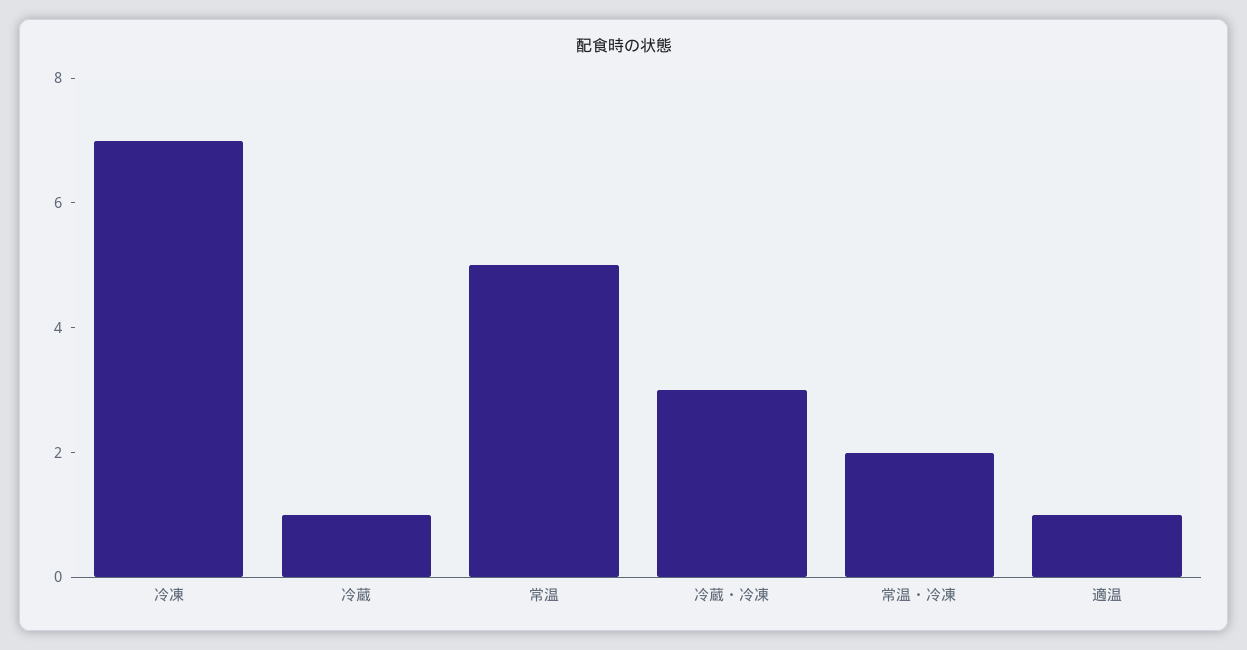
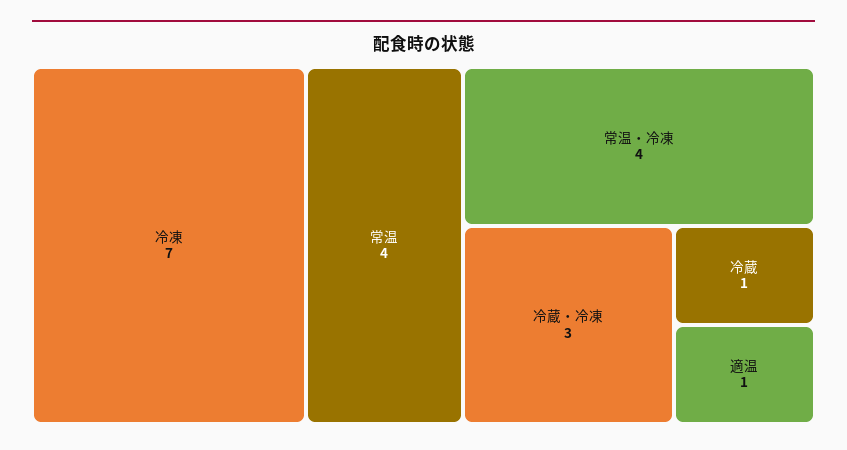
常温: 5 -> 4
常温・冷凍: 2 -> 4

